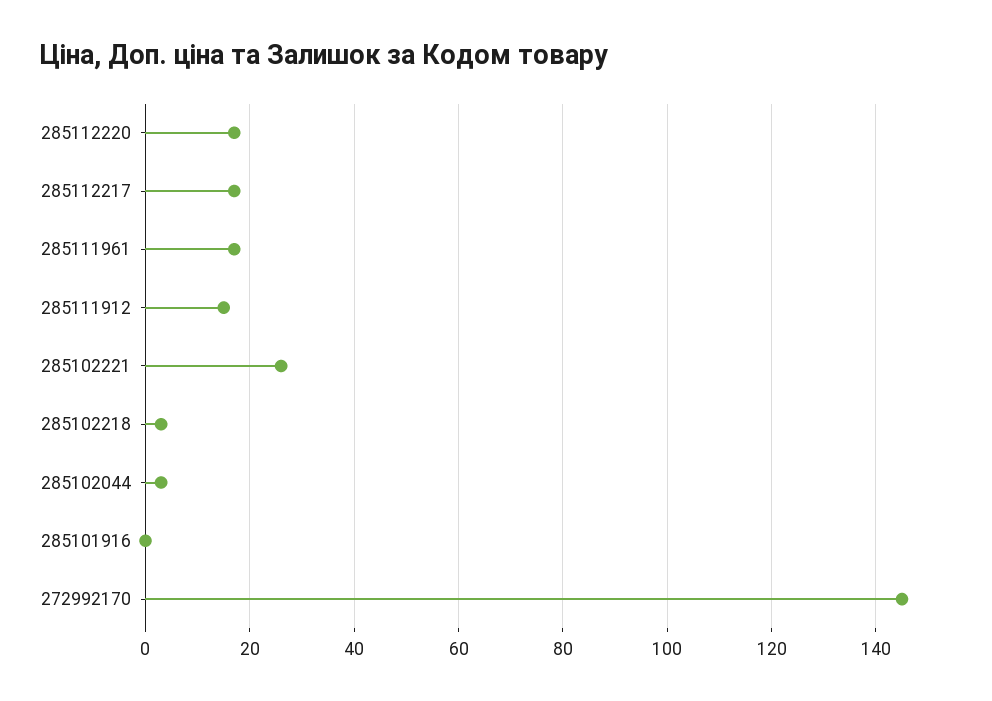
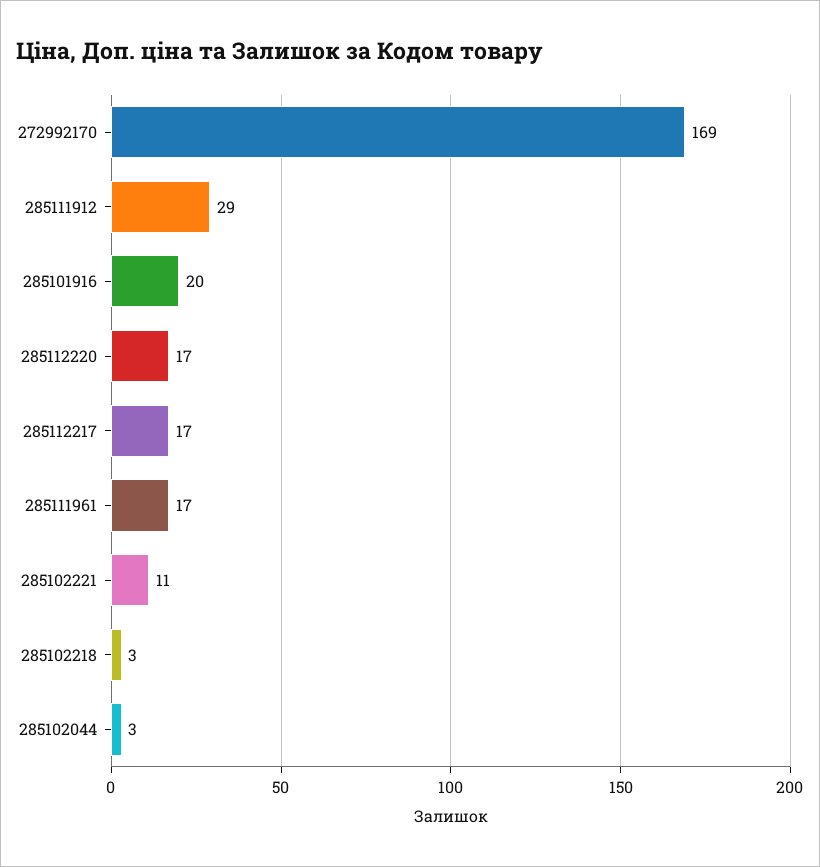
285111912: 15 -> 29
285102221: 25 -> 11
285101916: 0 -> 20
272992170: 145 -> 169

